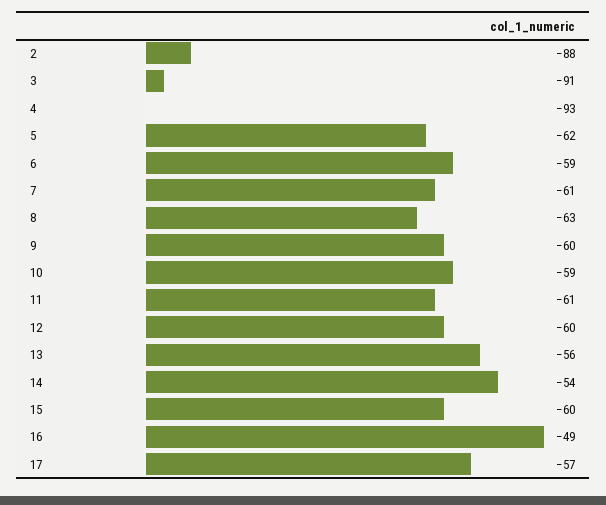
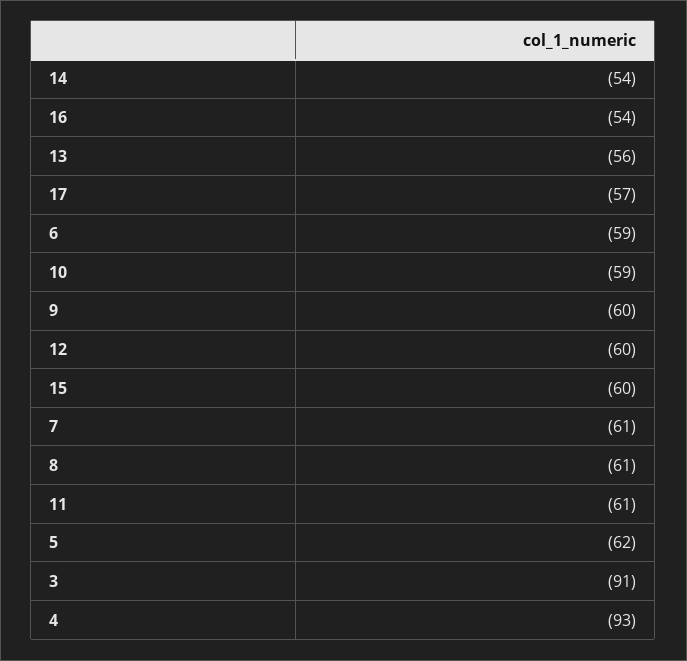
2: -88 -> none
8: -63 -> -61
16: -49 -> -54

